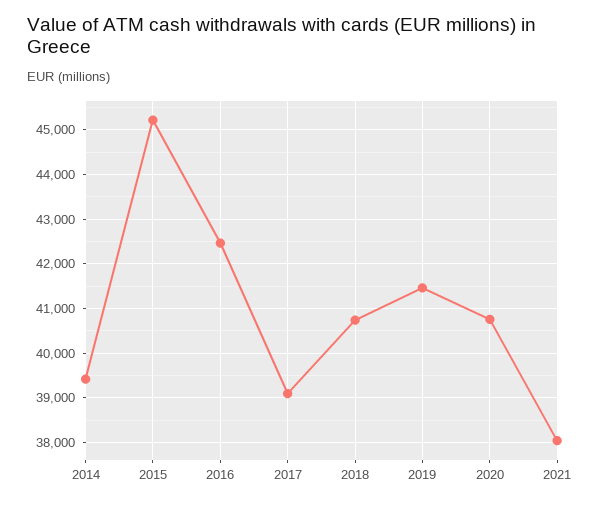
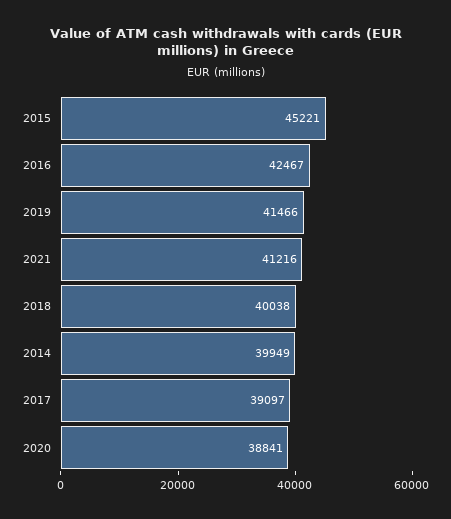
2014: 39400 -> 39949
2018: 40800 -> 40038
2020: 40800 -> 38841
2021: 38000 -> 41216

